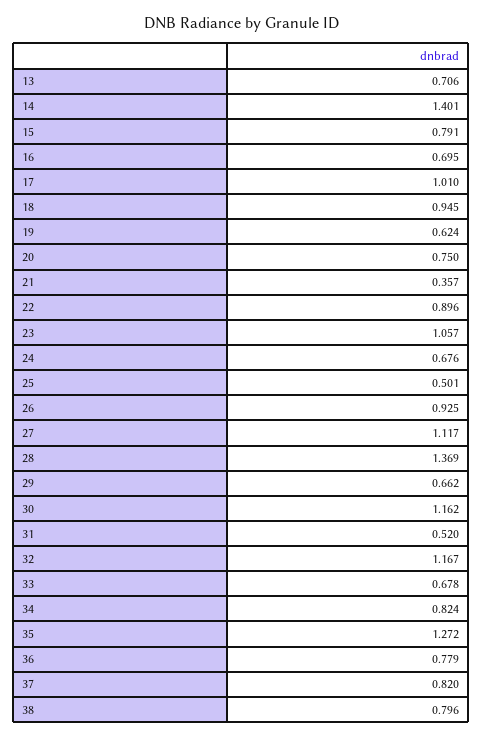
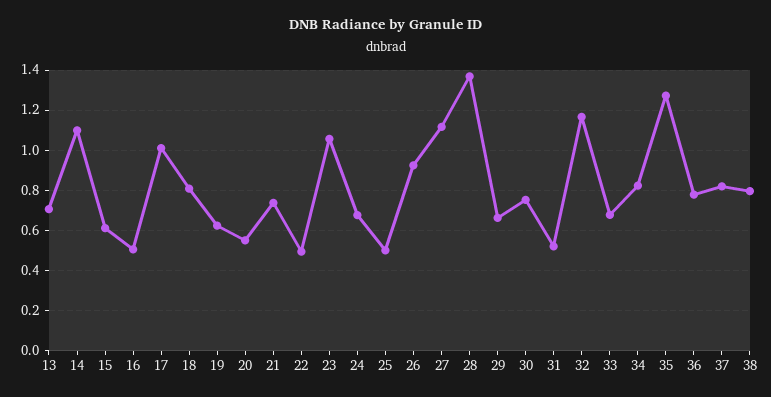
14: 1.401 -> 1.1
15: 0.791 -> 0.6
16: 0.695 -> 0.5
18: 0.945 -> 0.8
20: 0.75 -> 0.55
21: 0.357 -> 0.75
22: 0.896 -> 0.5
30: 1.162 -> 0.75

